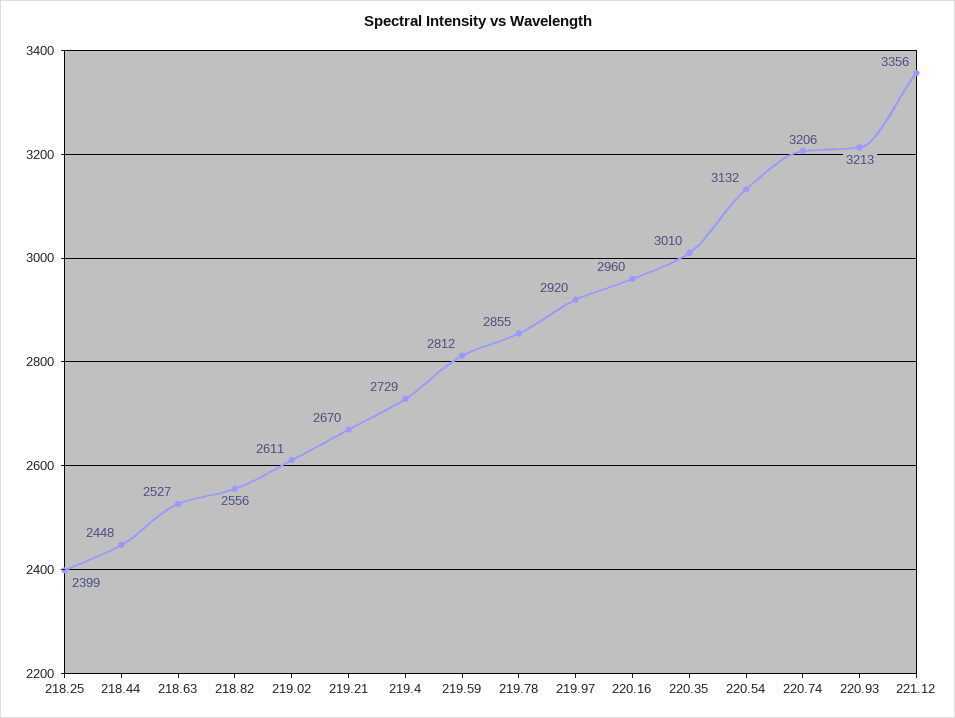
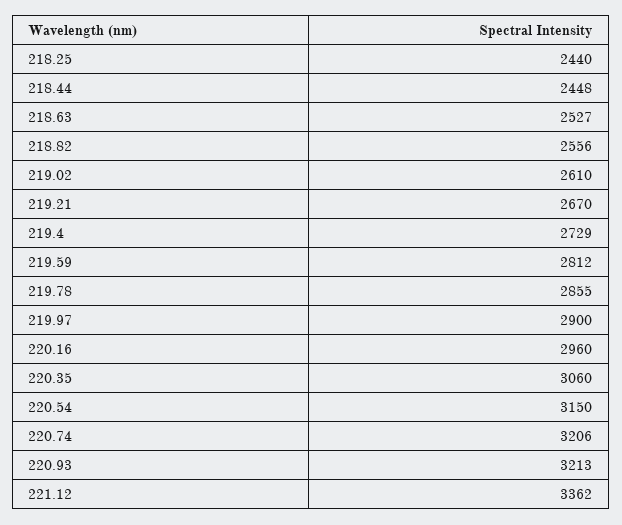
218.25: 2399 -> 2440
219.02: 2611 -> 2610
219.97: 2920 -> 2900
220.35: 3010 -> 3060
220.54: 3132 -> 3150
221.12: 3356 -> 3362

